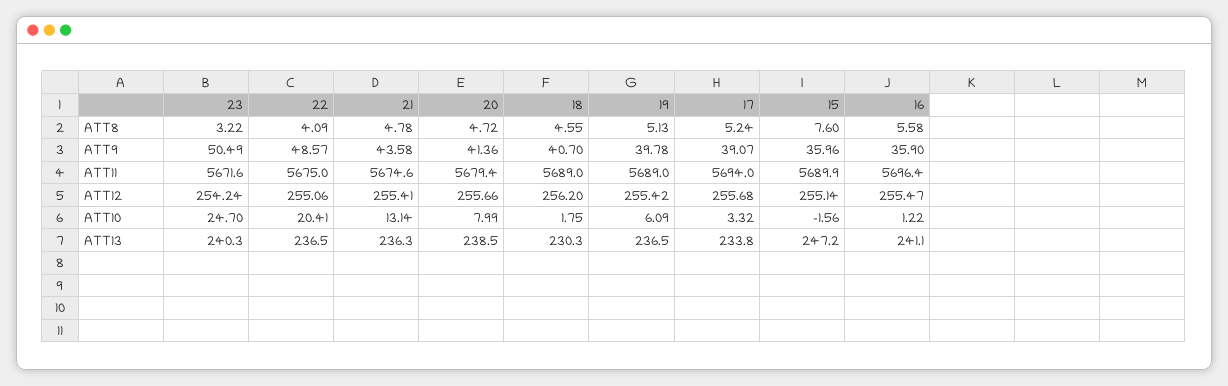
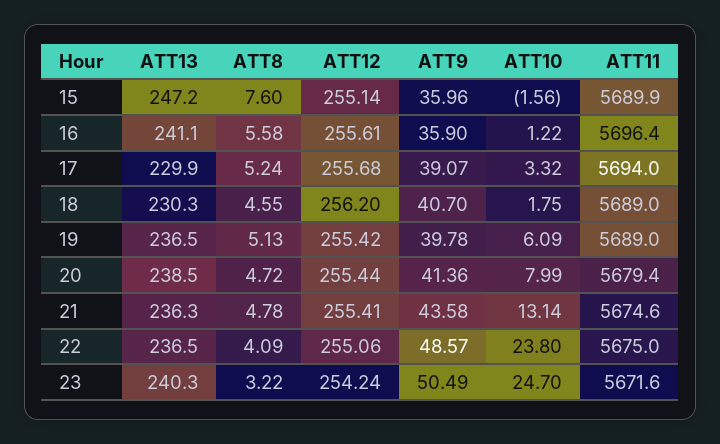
20, ATT12: 255.66 -> 255.44
16, ATT12: 255.47 -> 255.61
22, ATT10: 20.41 -> 23.8
17, ATT13: 233.8 -> 229.9

